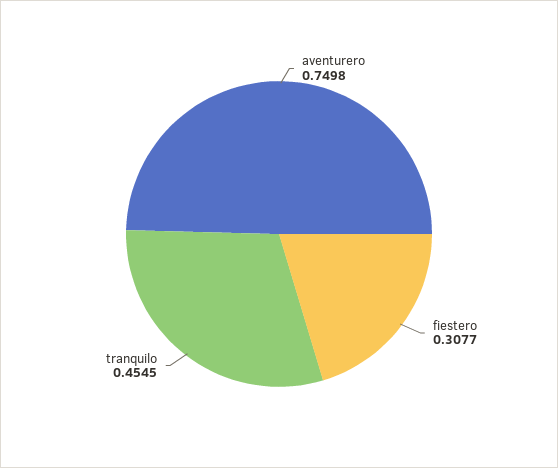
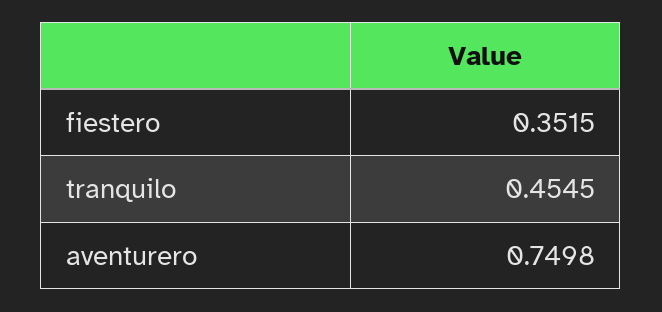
fiestero: 0.3077 -> 0.3515

